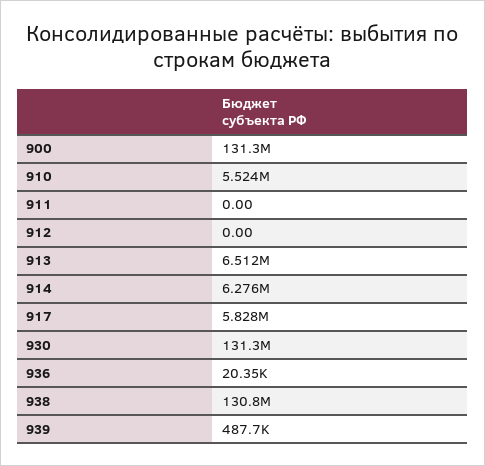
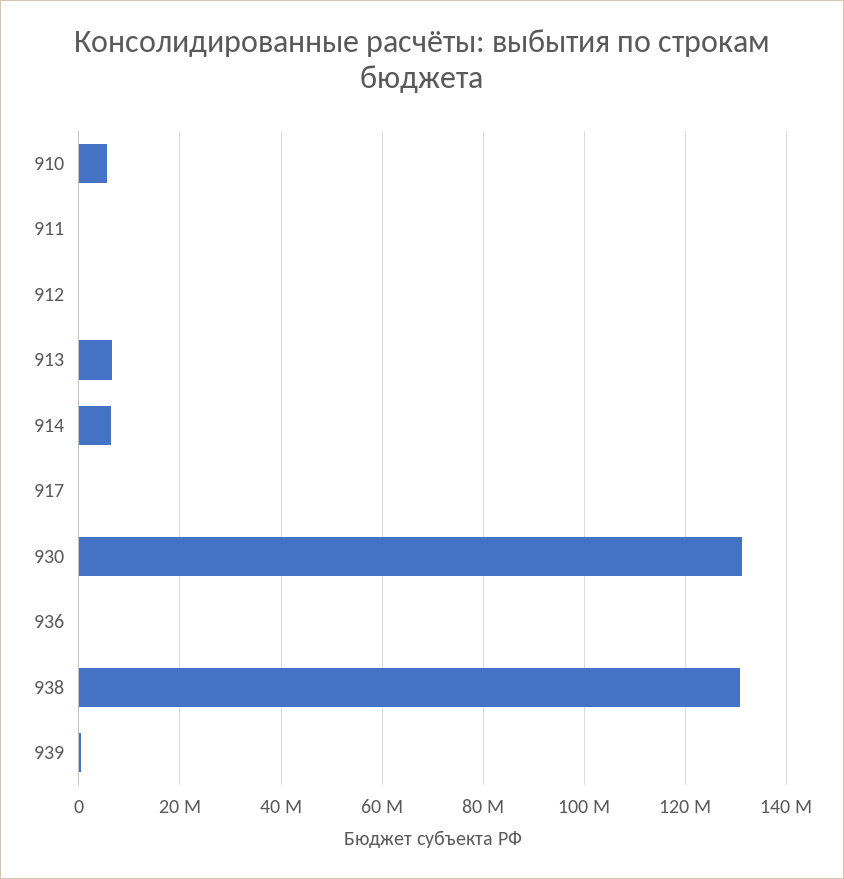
900: 131300000 -> none
917: 5828000 -> 0

